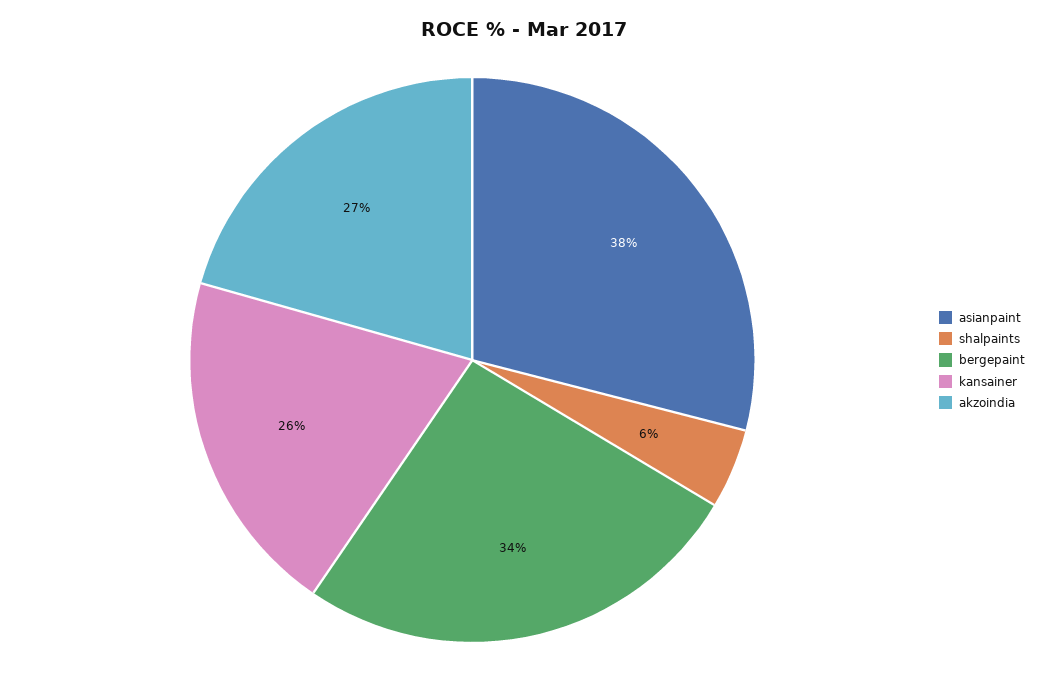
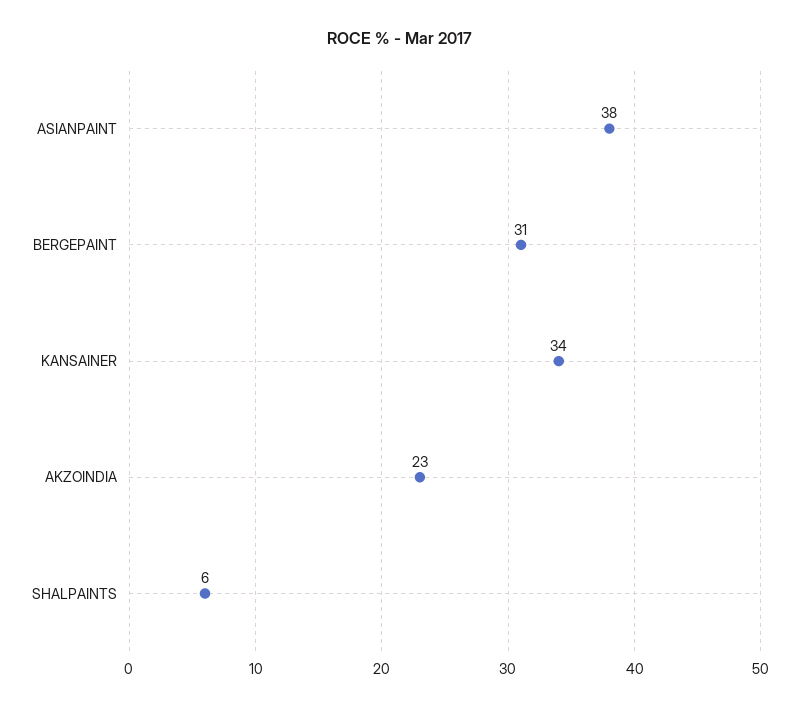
bergepaint: 34 -> 31
kansainer: 26 -> 34
akzoindia: 27 -> 23

